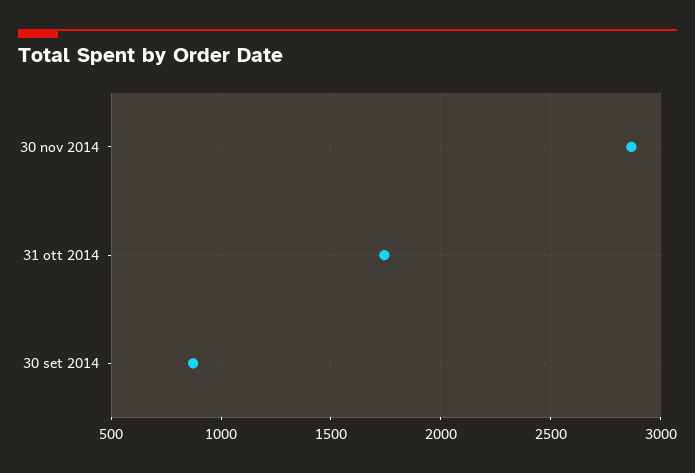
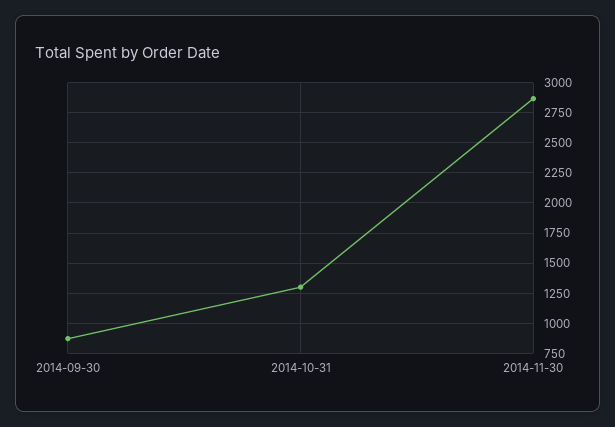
31 ott 2014: 1750 -> 1300

